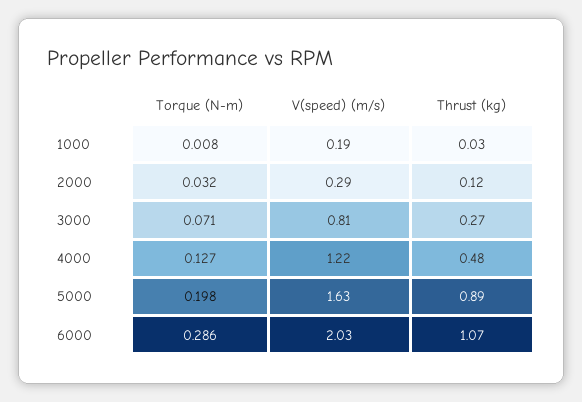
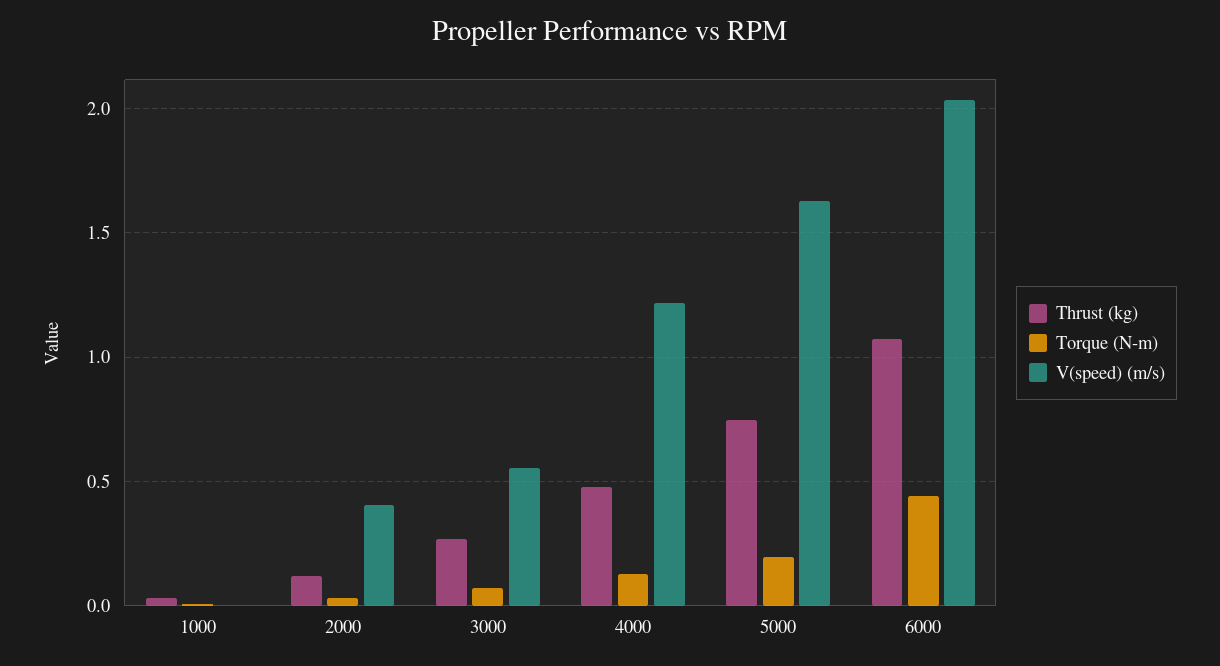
V(speed) (m/s), 1000: 0.19 -> 0
V(speed) (m/s), 2000: 0.29 -> 0.4
V(speed) (m/s), 3000: 0.81 -> 0.55
Thrust (kg), 5000: 0.89 -> 0.75
Torque (N-m), 6000: 0.286 -> 0.45

